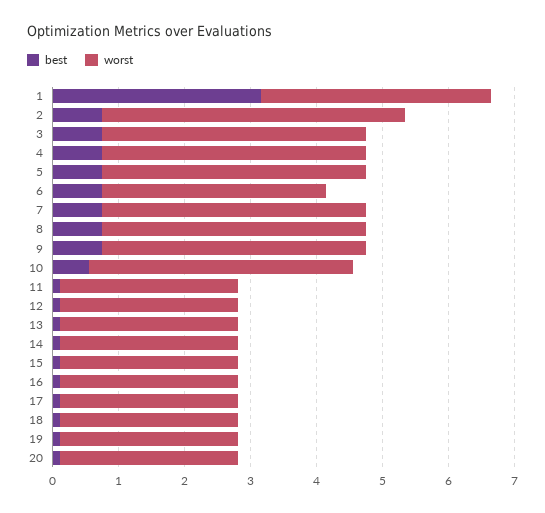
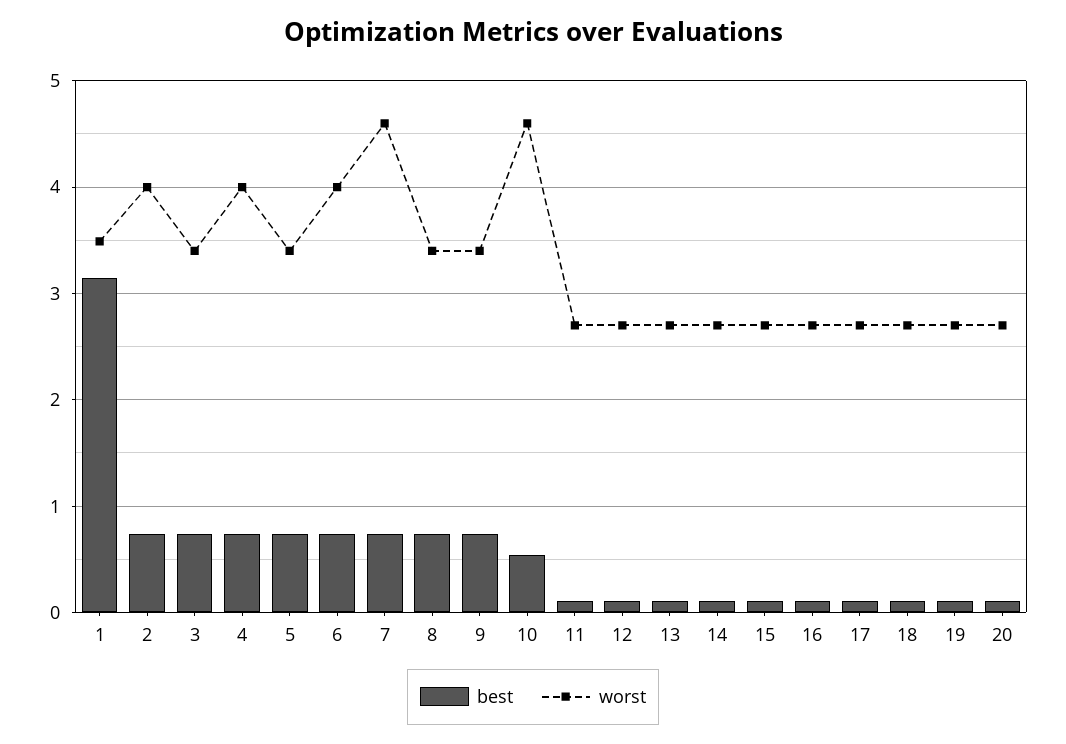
worst, 2: 4.6 -> 4
worst, 3: 4 -> 3.4
worst, 5: 4 -> 3.4
worst, 6: 3.4 -> 4
worst, 7: 4 -> 4.6
worst, 8: 4 -> 3.4
worst, 9: 4 -> 3.4
worst, 10: 4 -> 4.6

